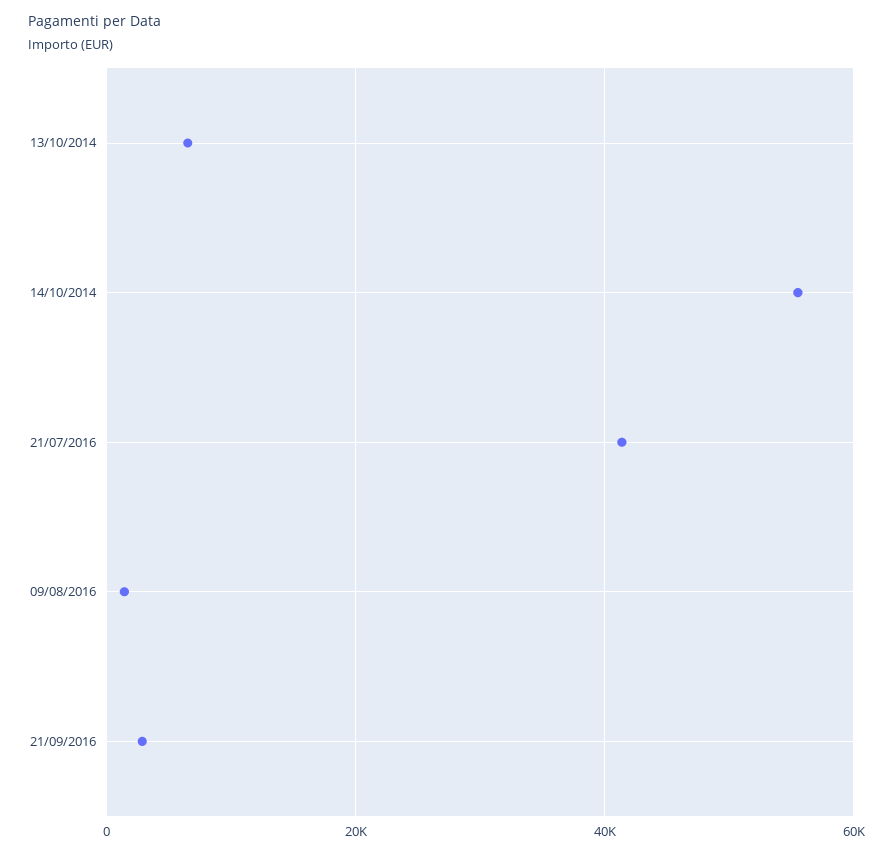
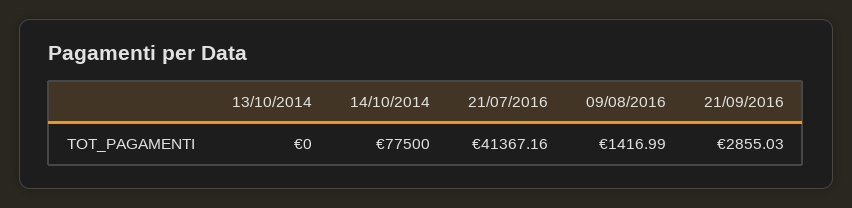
13/10/2014: 6000 -> 0
14/10/2014: 56000 -> 77500

